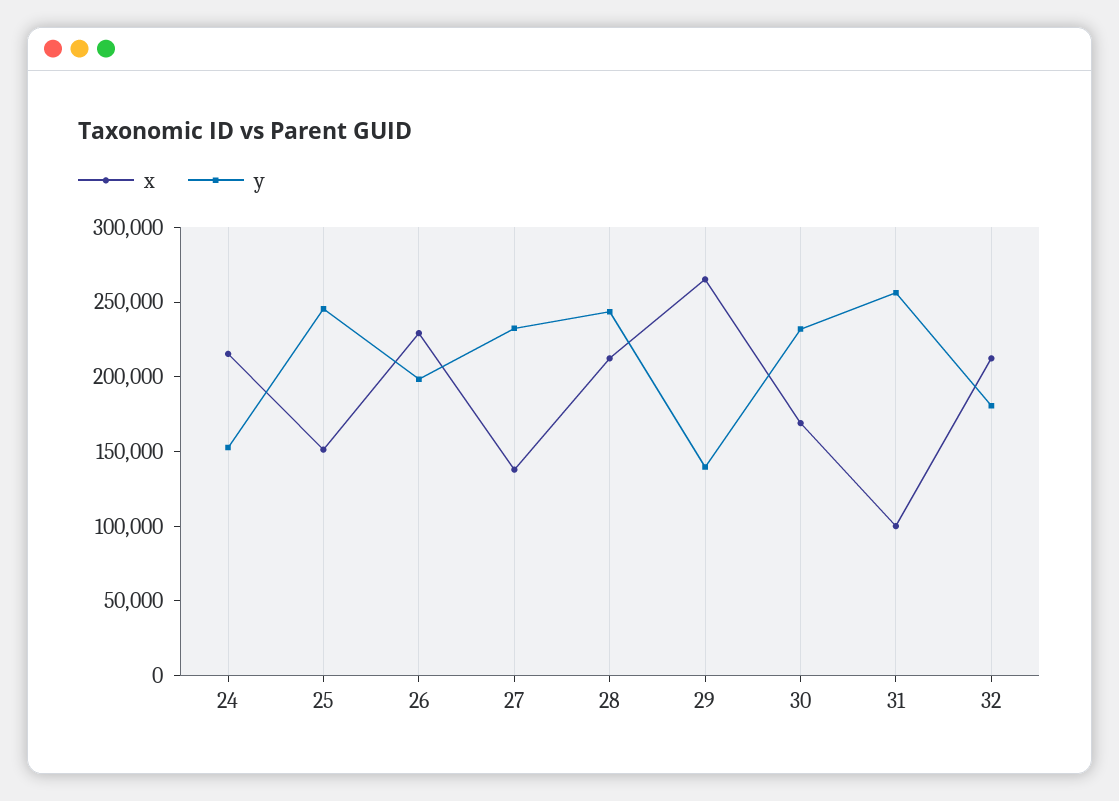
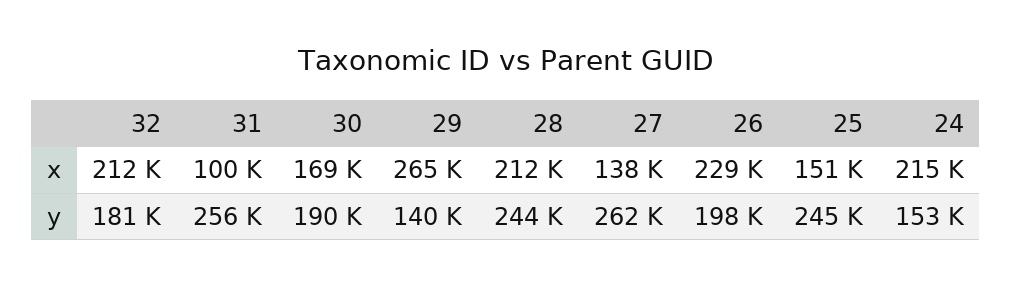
y, 27: 230000 -> 262000
y, 30: 230000 -> 190000

